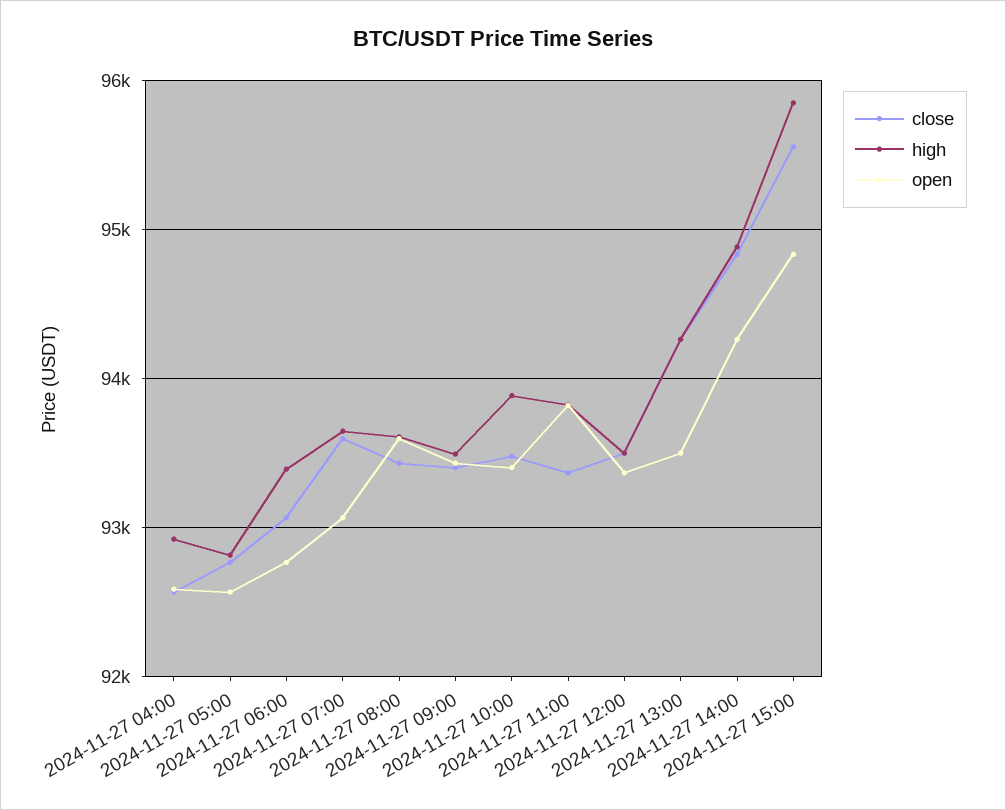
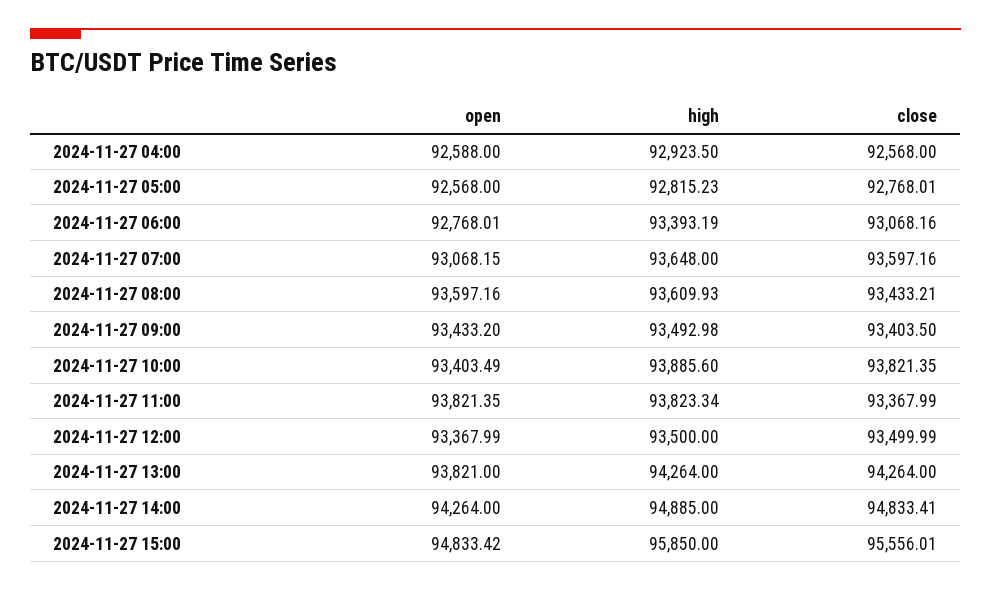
close, 2024-11-27 10:00: 93500 -> 93821.35
open, 2024-11-27 13:00: 93500 -> 93821

